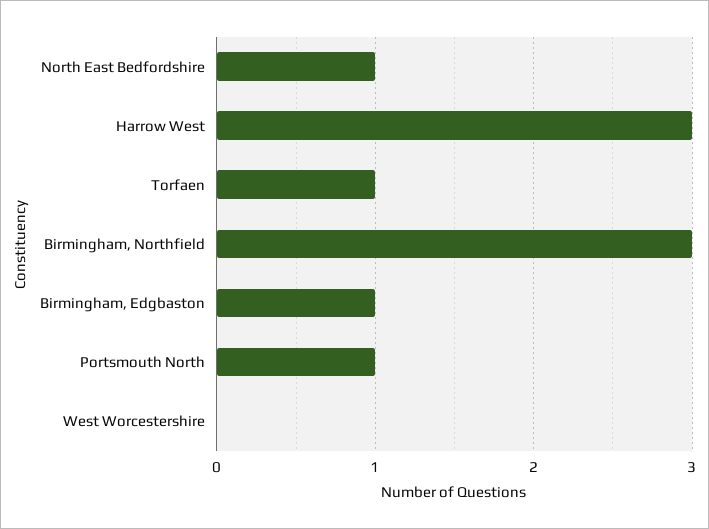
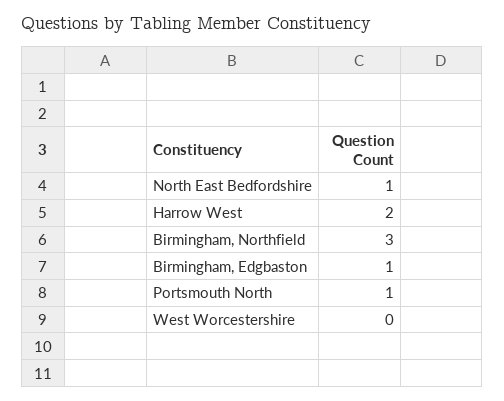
Harrow West: 3 -> 2
Torfaen: 1 -> none

